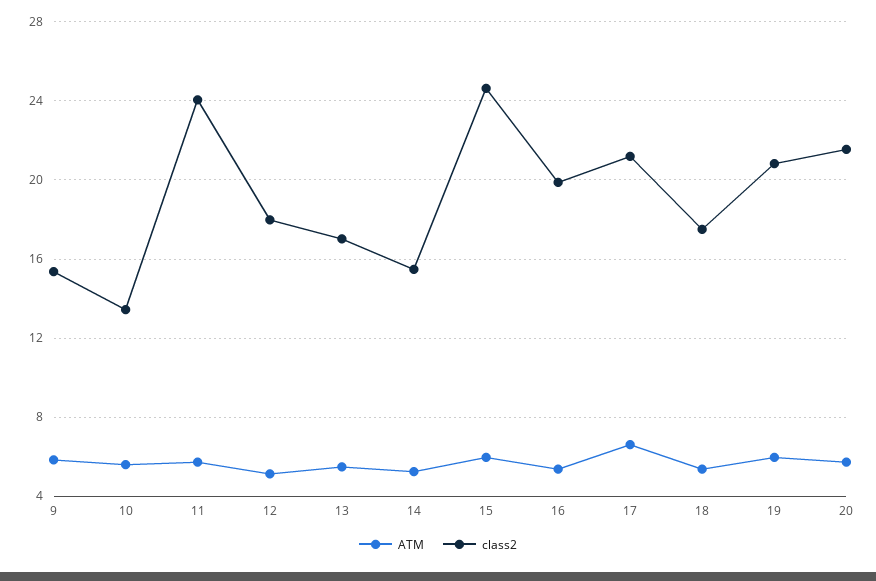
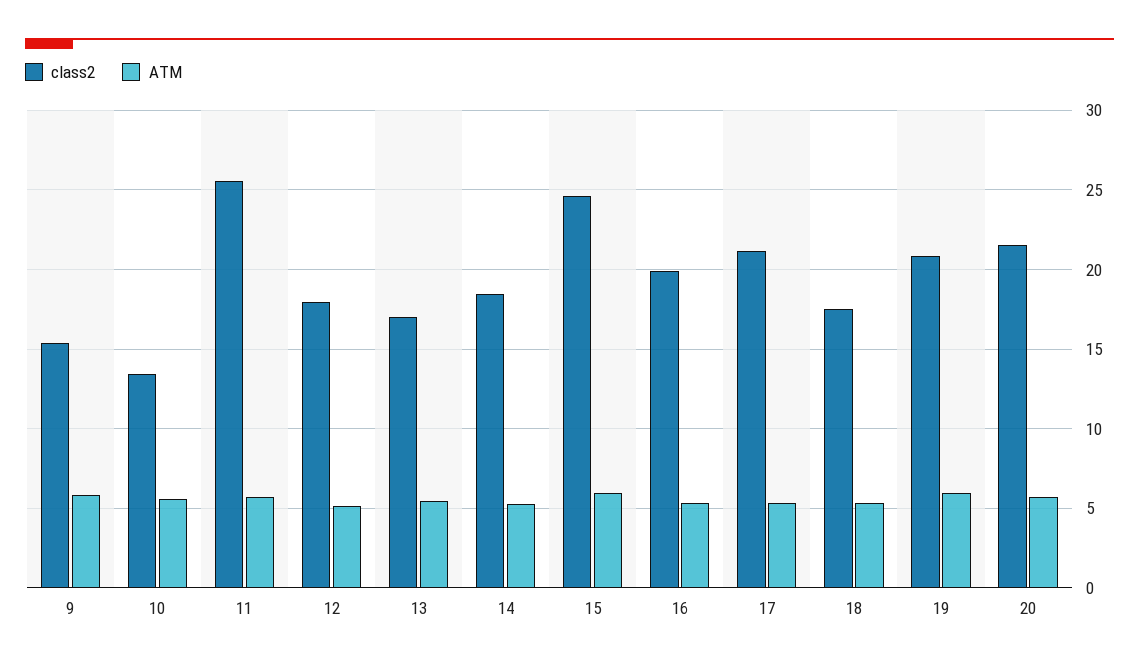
class2, 11: 24 -> 25.5
class2, 14: 15.5 -> 18.5
ATM, 17: 6.5 -> 5.5

